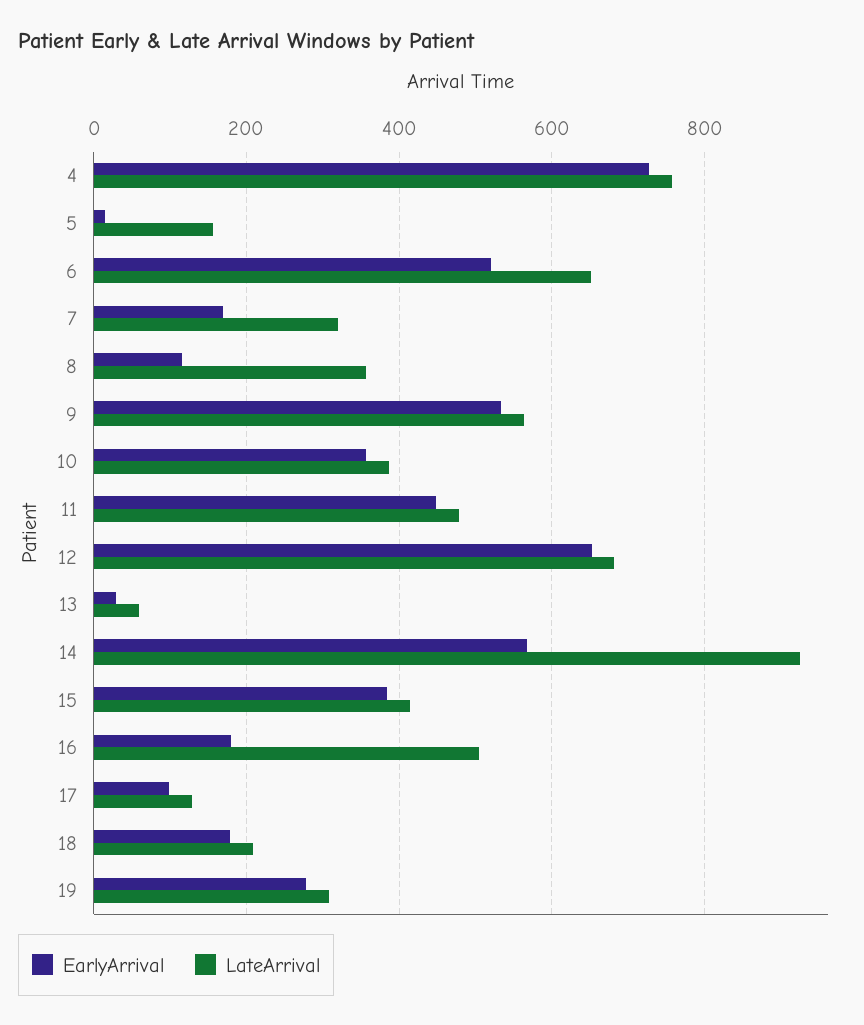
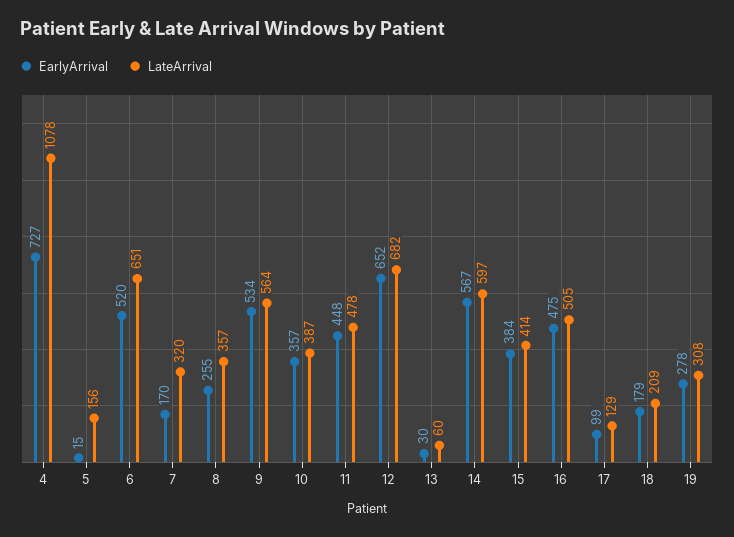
LateArrival, 4: 760 -> 1078
EarlyArrival, 8: 120 -> 255
LateArrival, 14: 920 -> 597
EarlyArrival, 16: 180 -> 475

